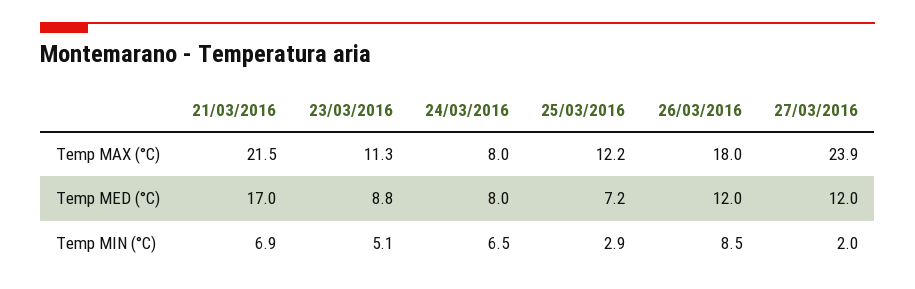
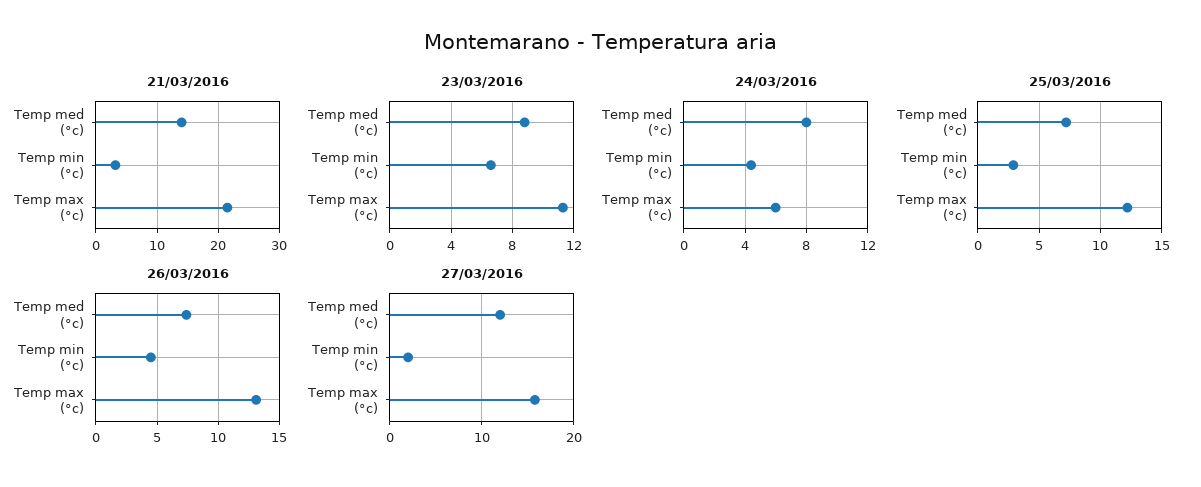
24/03/2016, Temp MAX (°C): 8 -> 6
26/03/2016, Temp MAX (°C): 18 -> 13
27/03/2016, Temp MAX (°C): 23.9 -> 16
21/03/2016, Temp MED (°C): 17 -> 14
26/03/2016, Temp MED (°C): 12 -> 7.5
21/03/2016, Temp MIN (°C): 6.9 -> 3
23/03/2016, Temp MIN (°C): 5.1 -> 6.5
24/03/2016, Temp MIN (°C): 6.5 -> 4.5
26/03/2016, Temp MIN (°C): 8.5 -> 4.5

